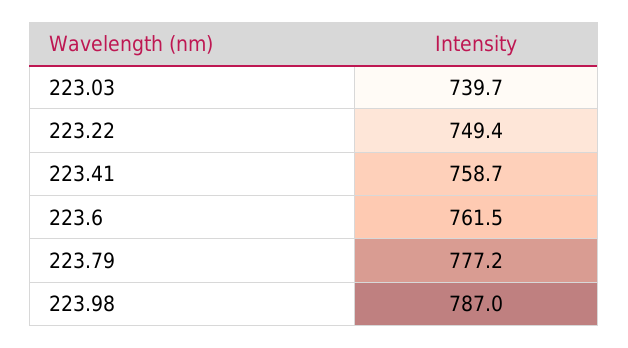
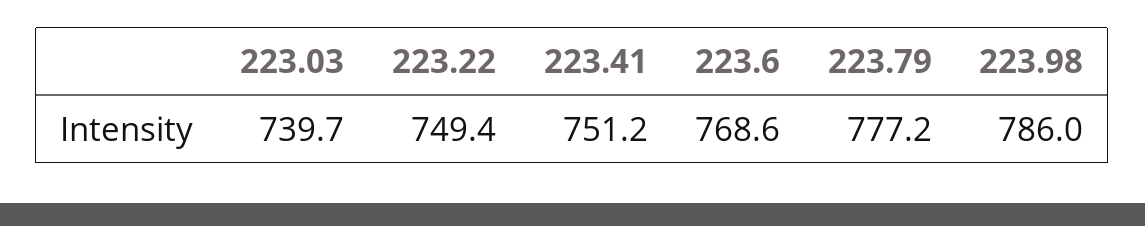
223.41: 758.7 -> 751.2
223.6: 761.5 -> 768.6
223.98: 787 -> 786

